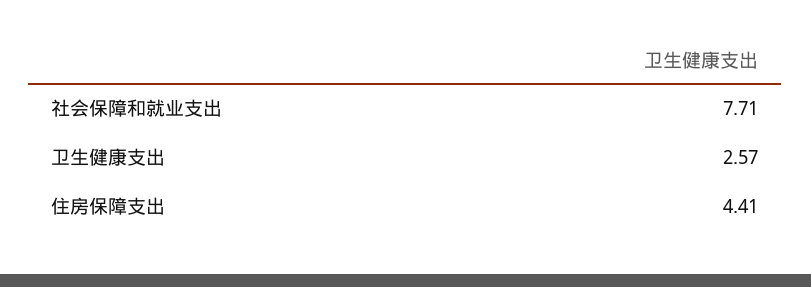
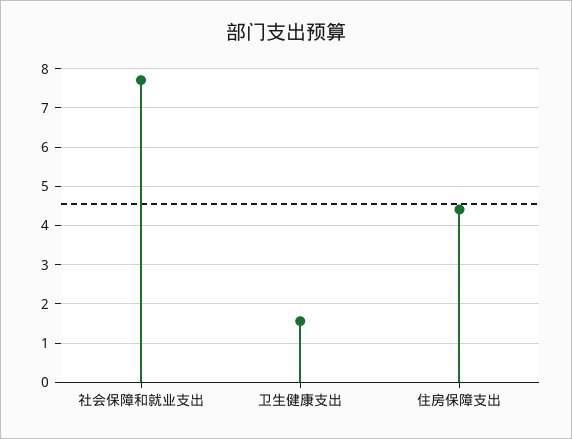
卫生健康支出: 2.57 -> 1.6

